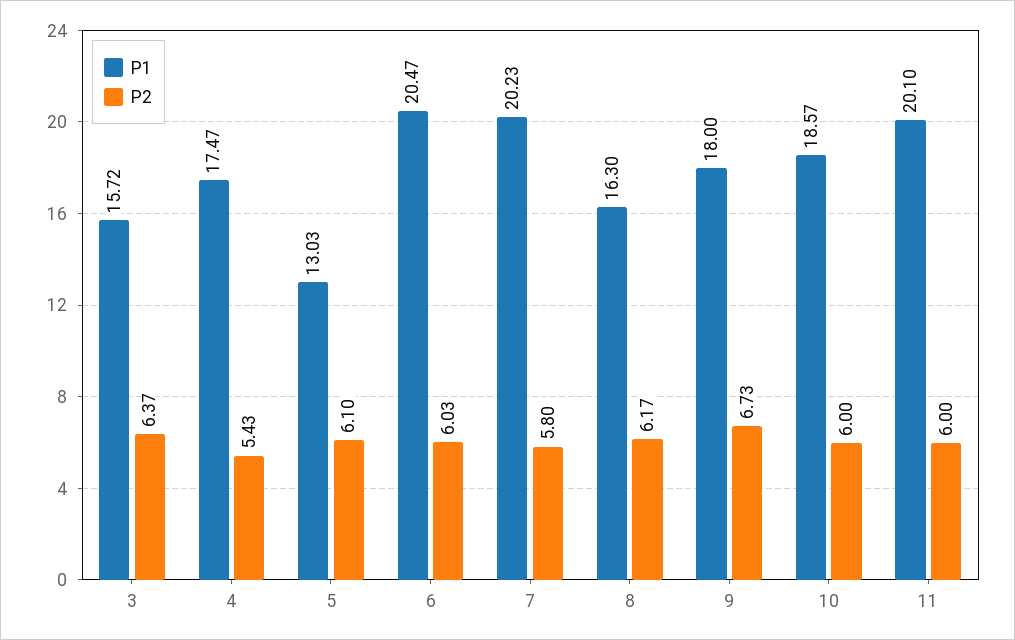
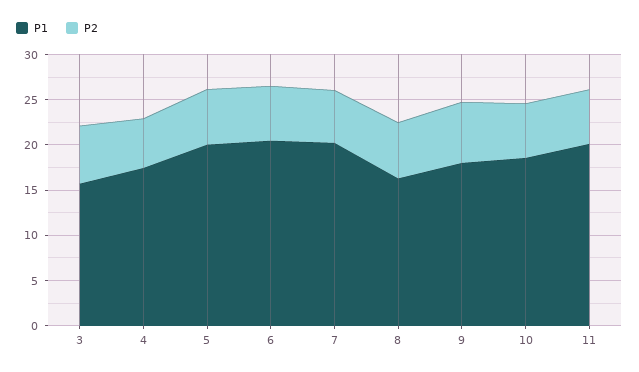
P1, 5: 13.03 -> 20

